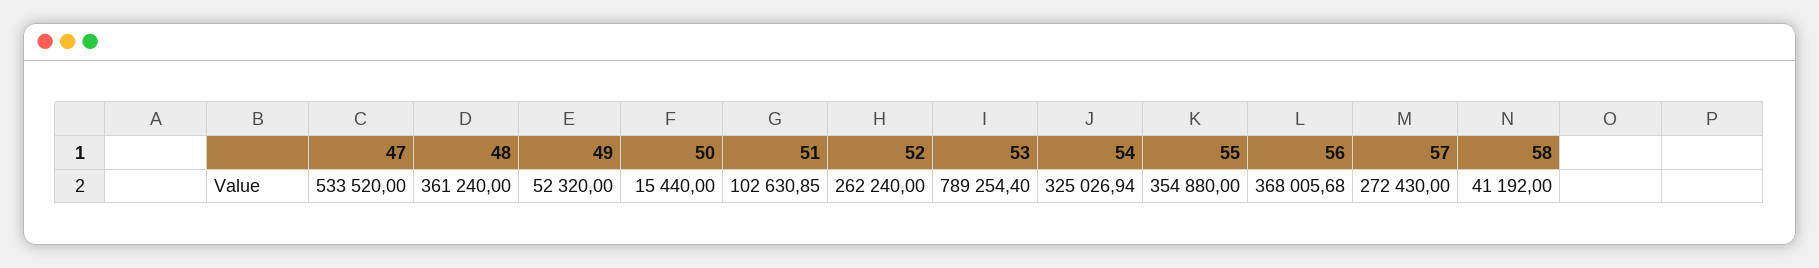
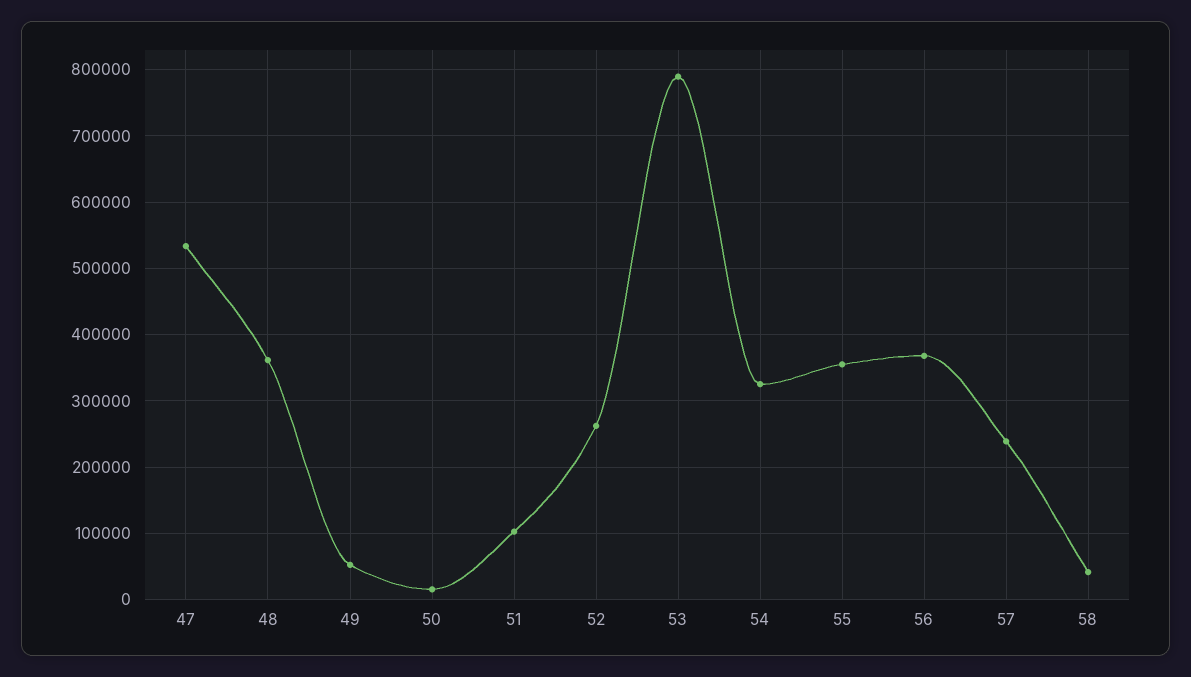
57: 272430 -> 240000

